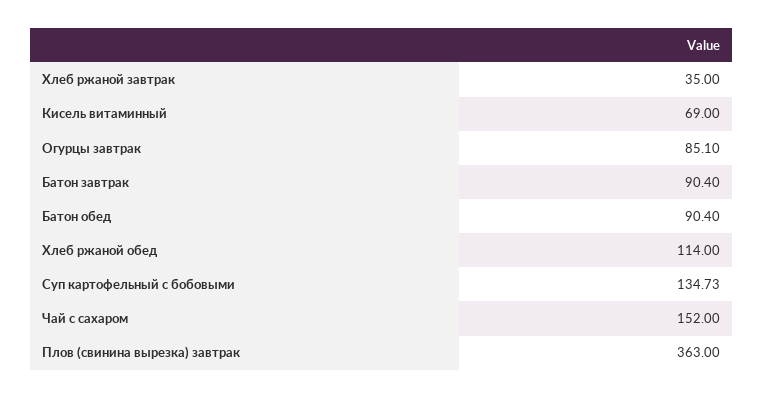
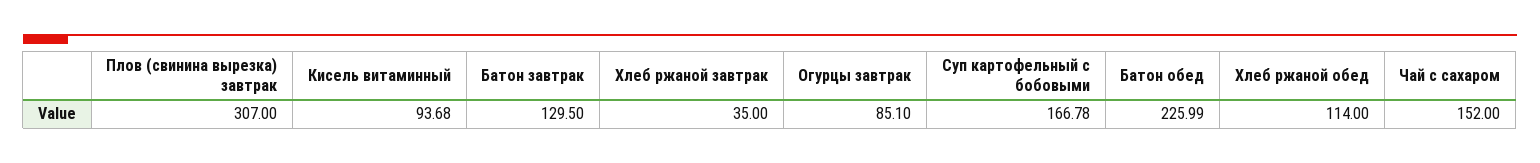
Кисель витаминный: 69 -> 93.68
Батон завтрак: 90.4 -> 129.5
Батон обед: 90.4 -> 225.99
Суп картофельный с бобовыми: 134.73 -> 166.78
Плов (свинина вырезка) завтрак: 363 -> 307

